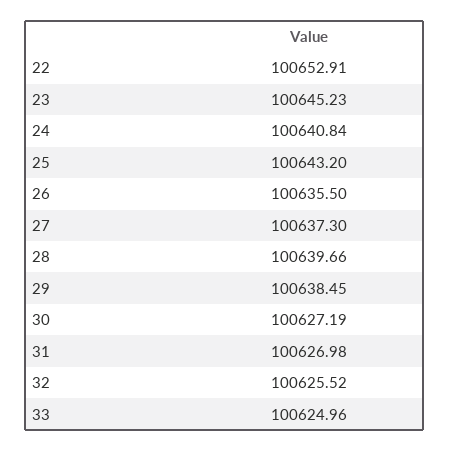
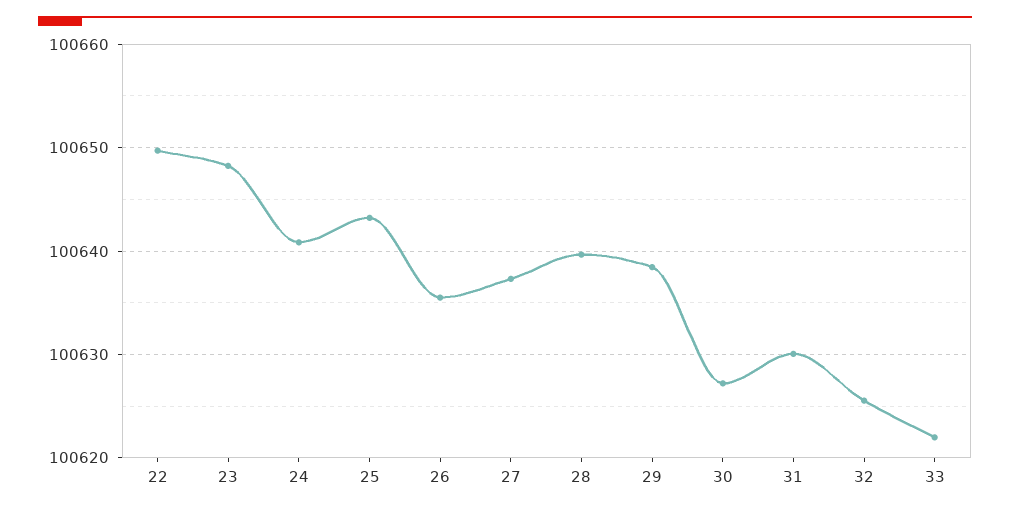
22: 100652.91 -> 100650
23: 100645.23 -> 100648
31: 100626.98 -> 100630
33: 100624.96 -> 100622

